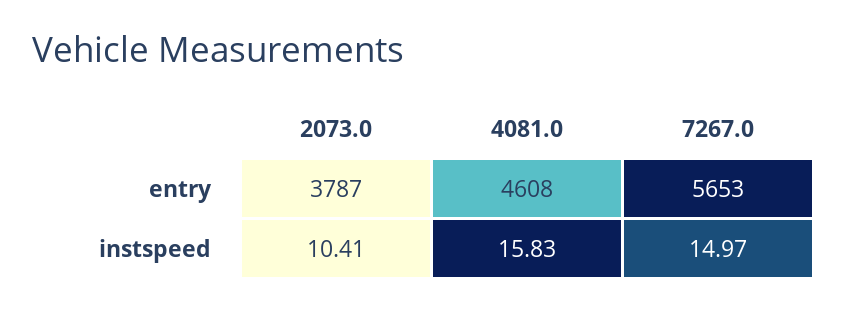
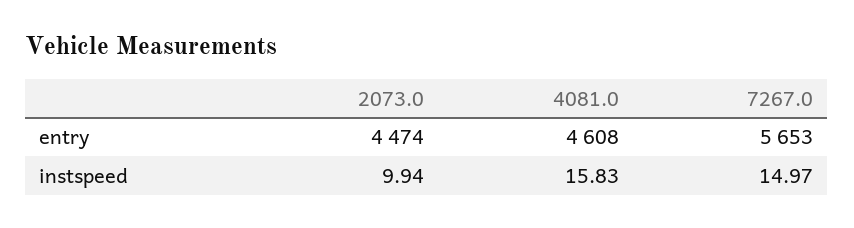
2073.0, entry: 3787 -> 4474
2073.0, instspeed: 10.41 -> 9.94

